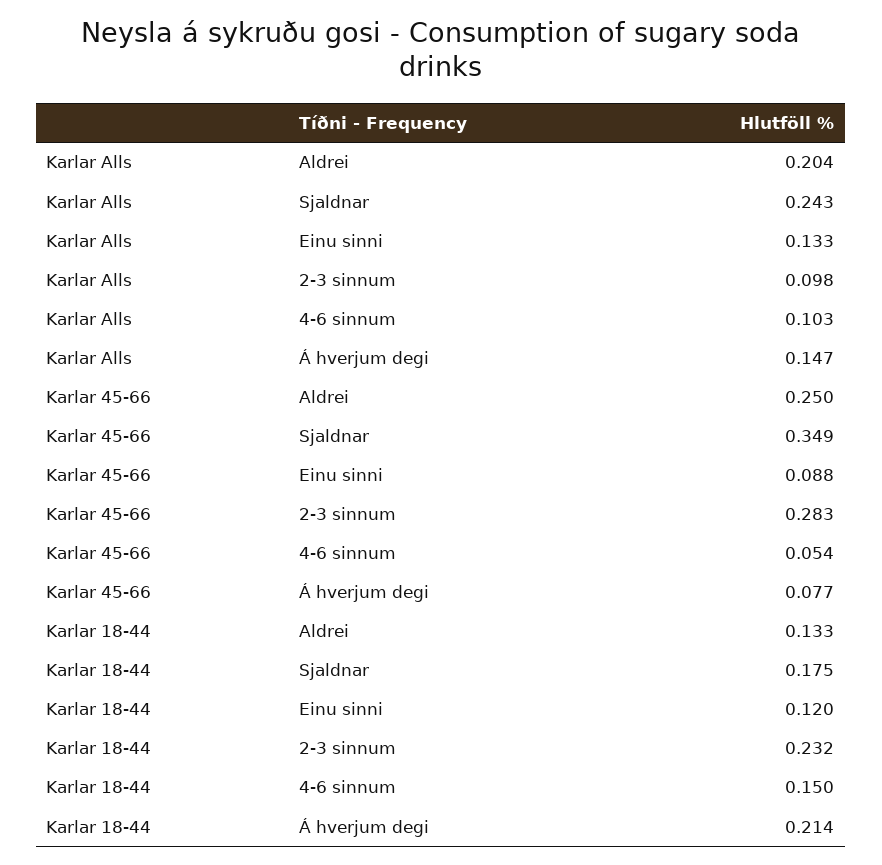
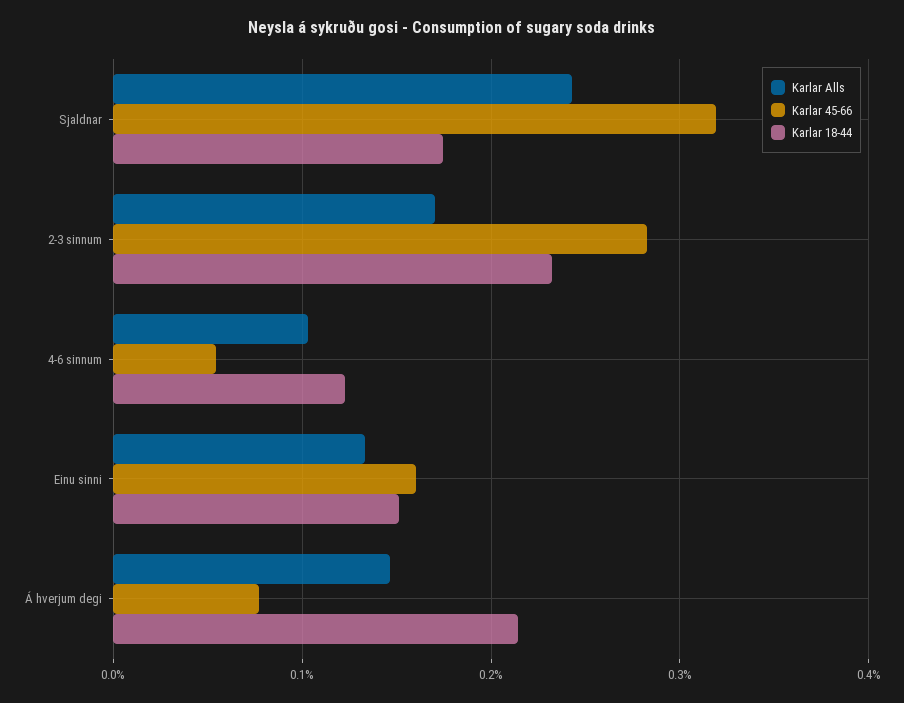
Karlar Alls, Aldrei: 0.204 -> none
Karlar Alls, 2-3 sinnum: 0.098 -> 0.17
Karlar 45-66, Aldrei: 0.25 -> none
Karlar 45-66, Sjaldnar: 0.349 -> 0.32
Karlar 45-66, Einu sinni: 0.088 -> 0.16
Karlar 18-44, Aldrei: 0.133 -> none
Karlar 18-44, Einu sinni: 0.12 -> 0.15
Karlar 18-44, 4-6 sinnum: 0.15 -> 0.12

